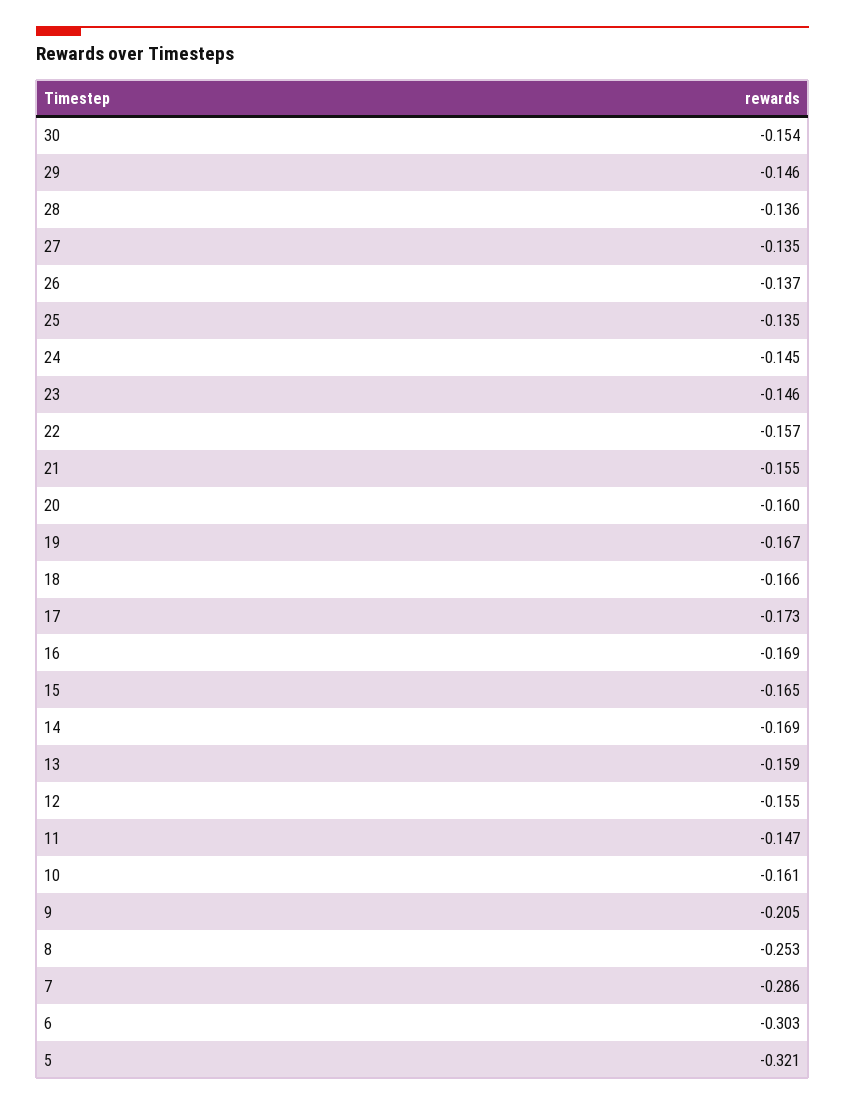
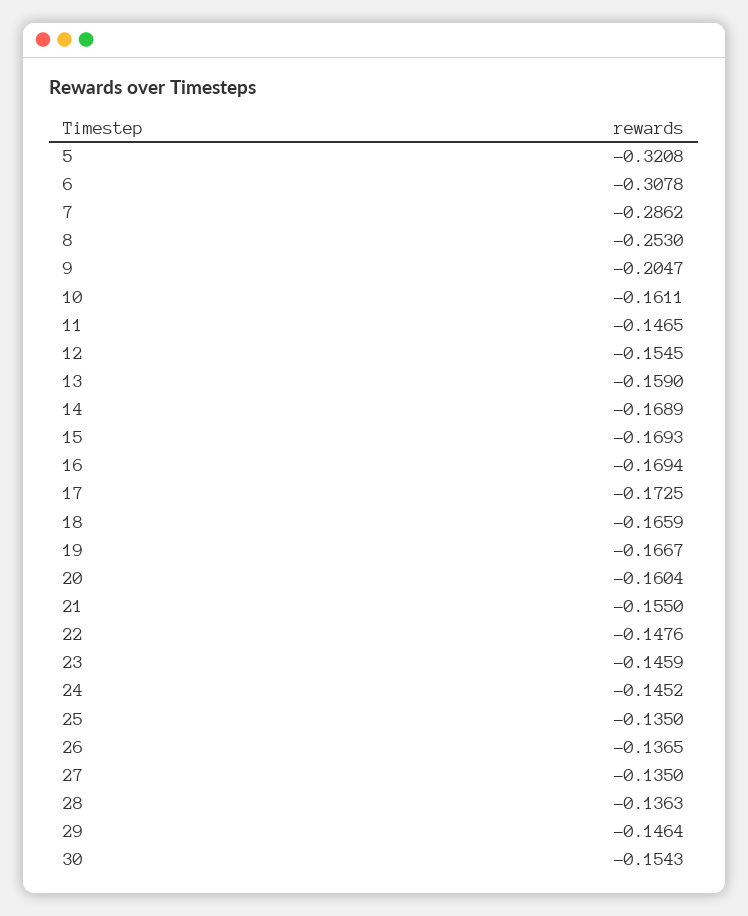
22: -0.157 -> -0.1476
15: -0.165 -> -0.1693
6: -0.303 -> -0.3078

